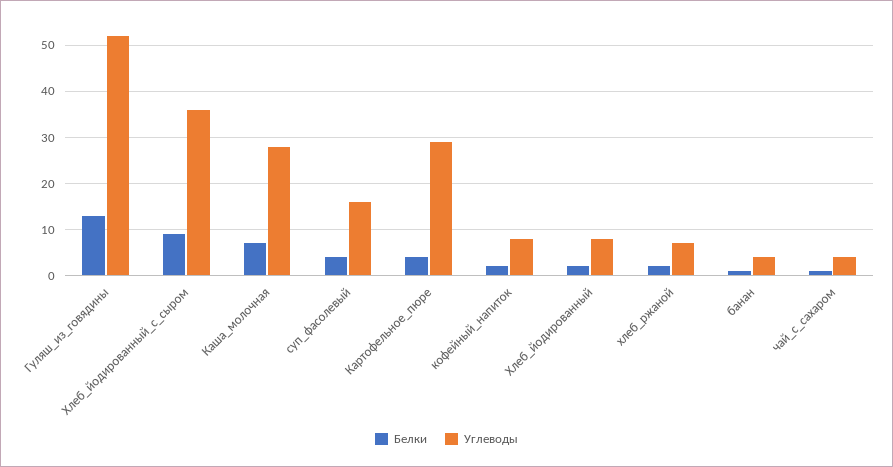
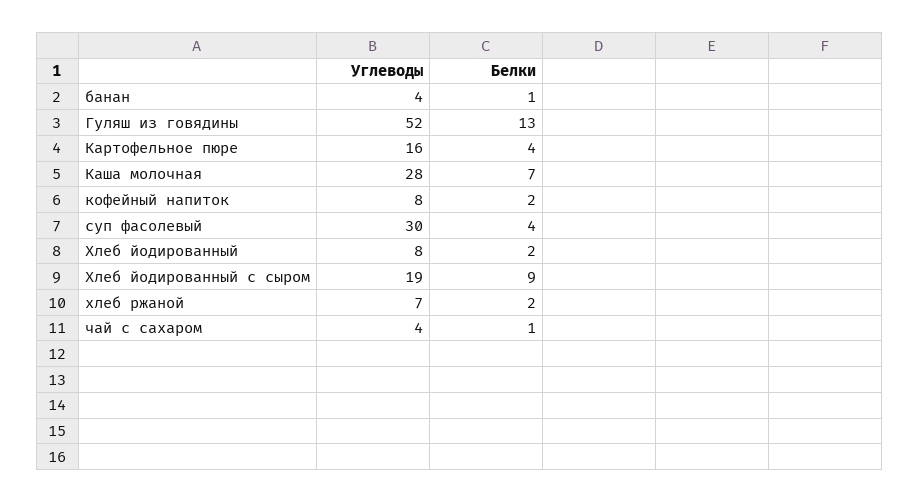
Углеводы, Хлеб_йодированный_с_сыром: 35 -> 19
Углеводы, суп_фасолевый: 15 -> 30
Углеводы, Картофельное_пюре: 30 -> 16

